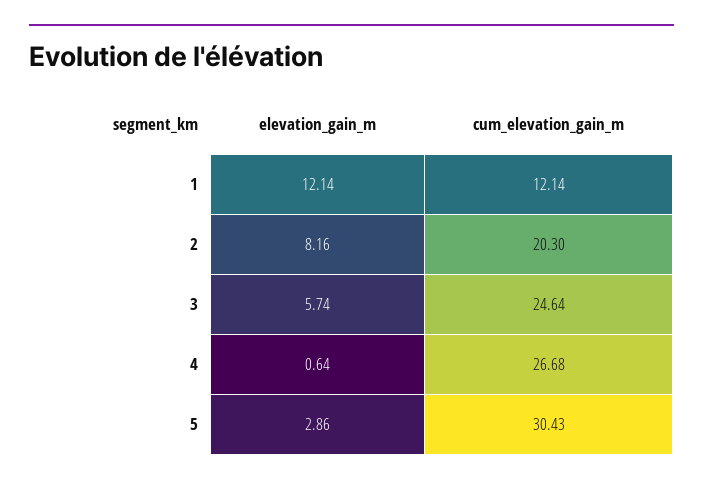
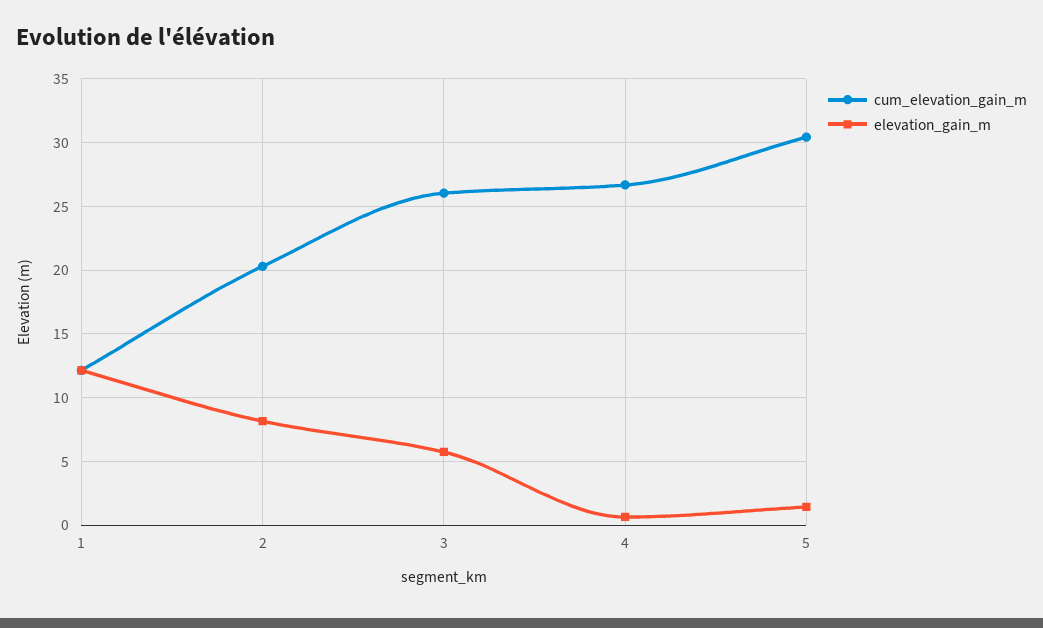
cum_elevation_gain_m, 3: 24.64 -> 26
elevation_gain_m, 5: 2.86 -> 1.5

